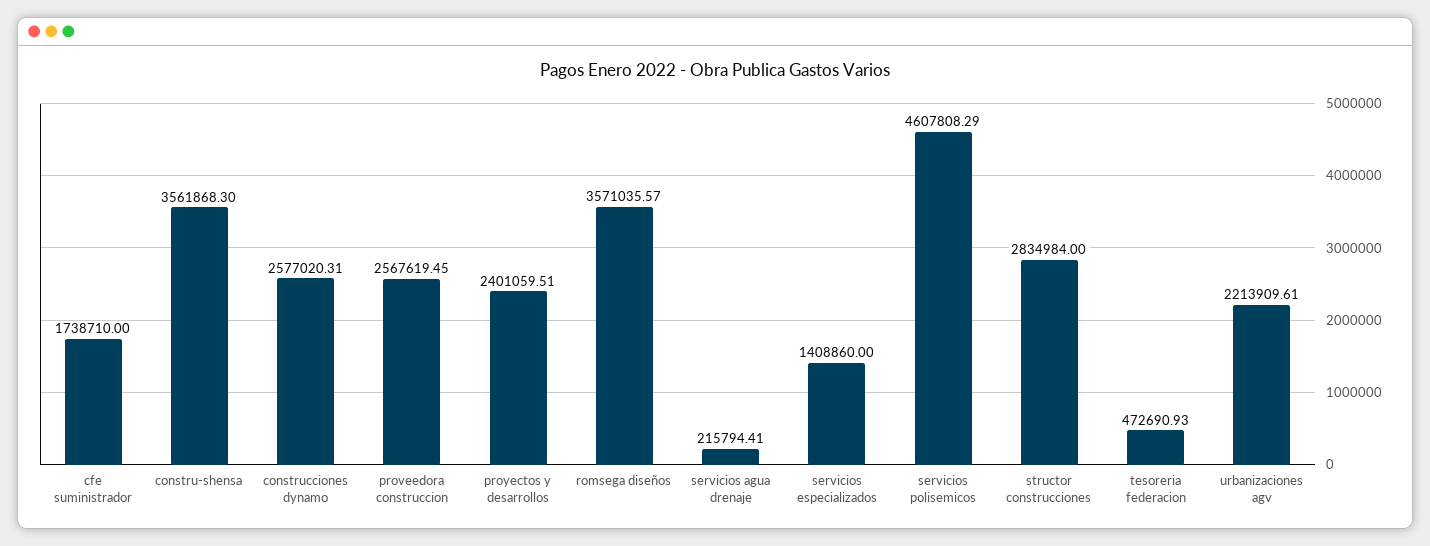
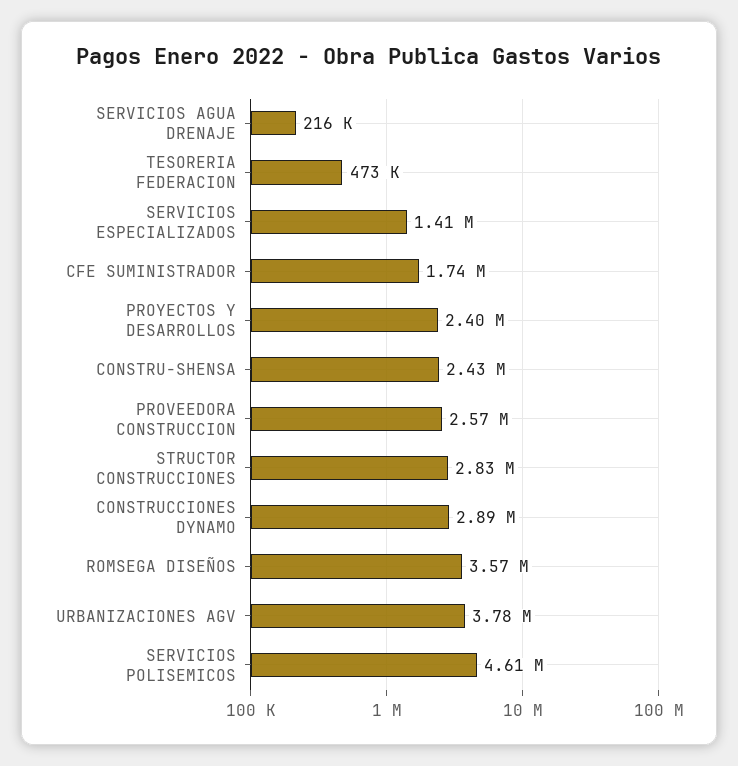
constru-shensa: 3561868.3 -> 2430000
construcciones dynamo: 2577020.31 -> 2890000
urbanizaciones agv: 2213909.61 -> 3780000

